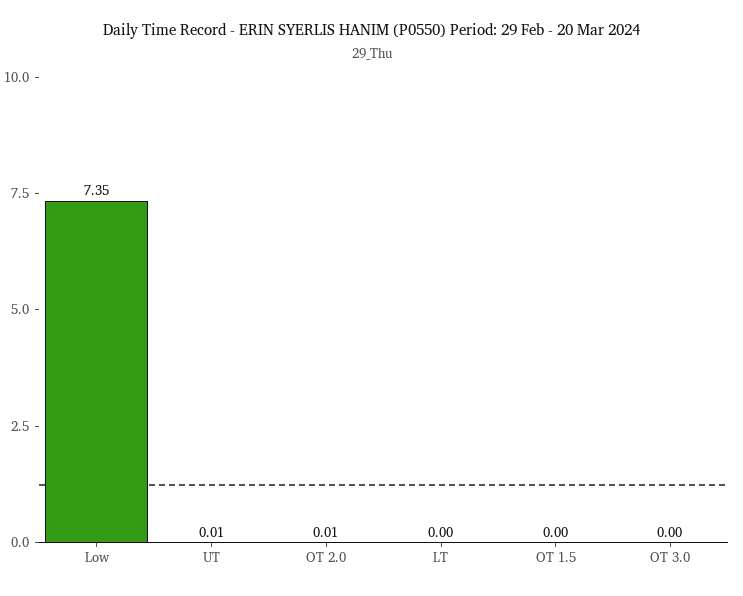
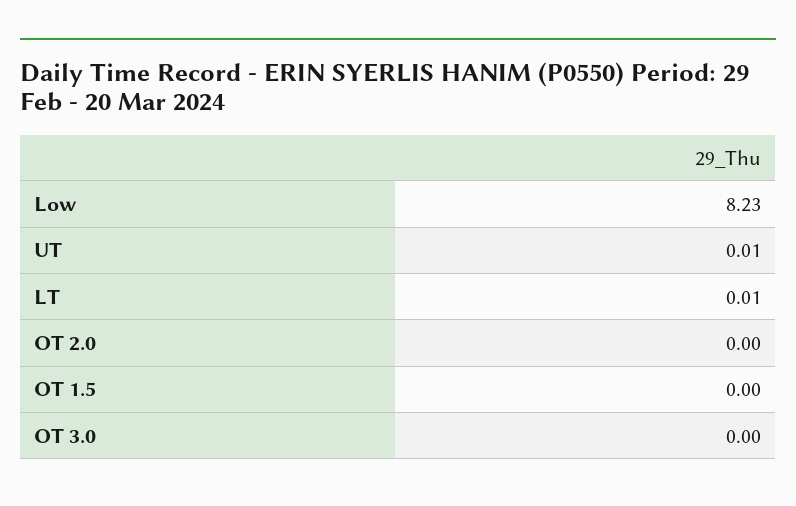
Low: 7.35 -> 8.23
OT 2.0: 0.01 -> 0
LT: 0 -> 0.01

